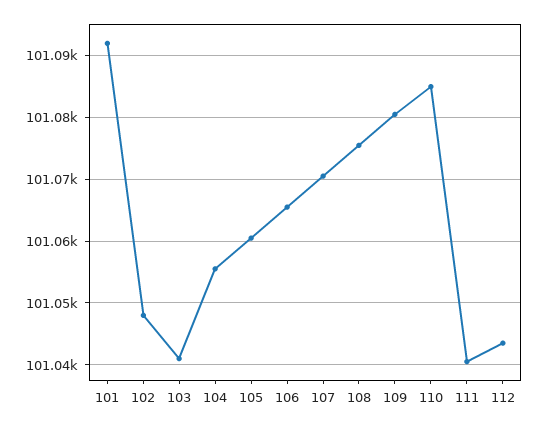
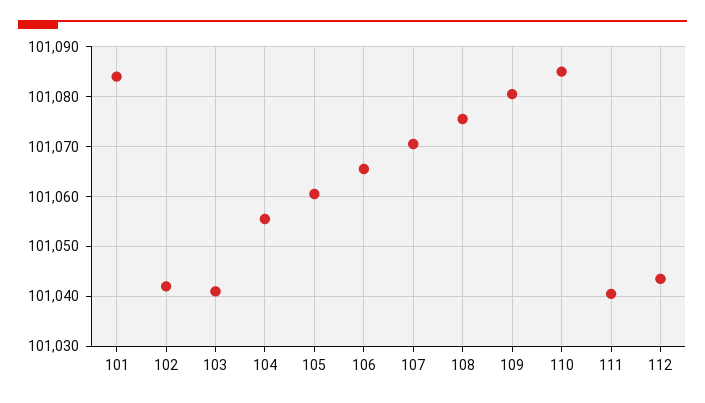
101: 101092 -> 101084
102: 101048 -> 101042

